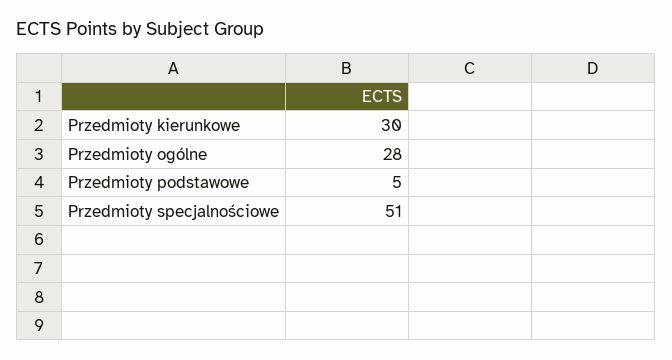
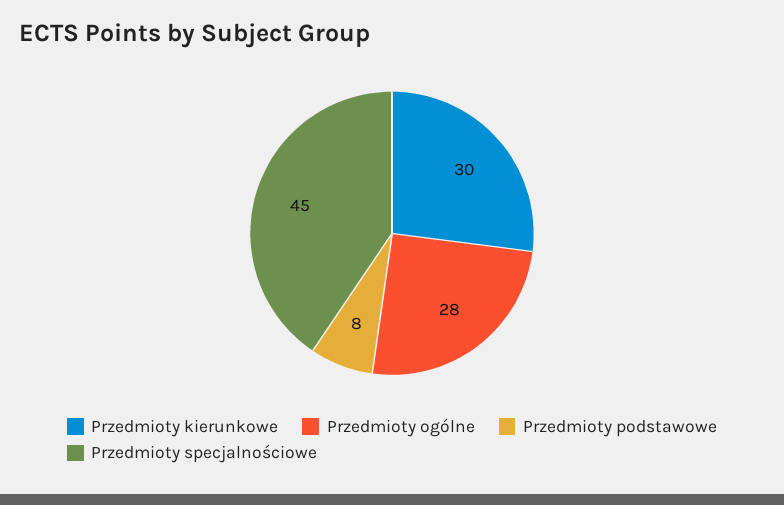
Przedmioty podstawowe: 5 -> 8
Przedmioty specjalnościowe: 51 -> 45

